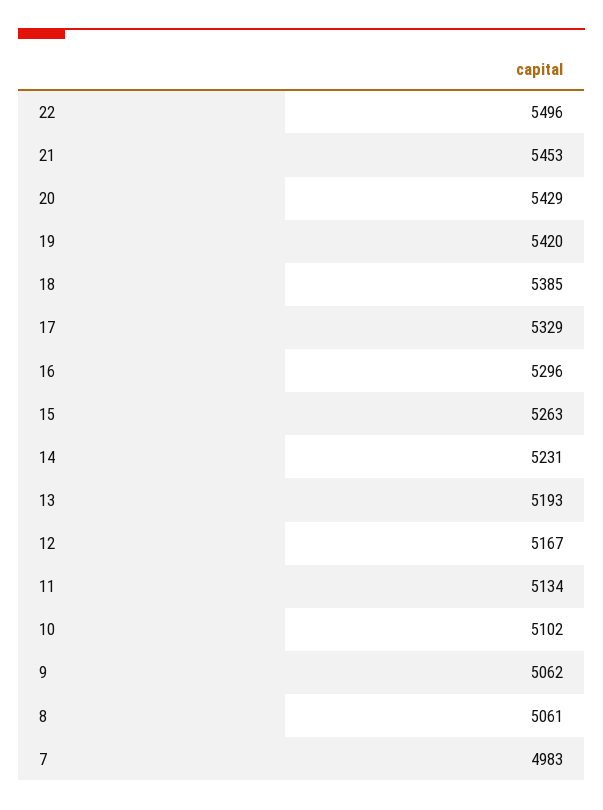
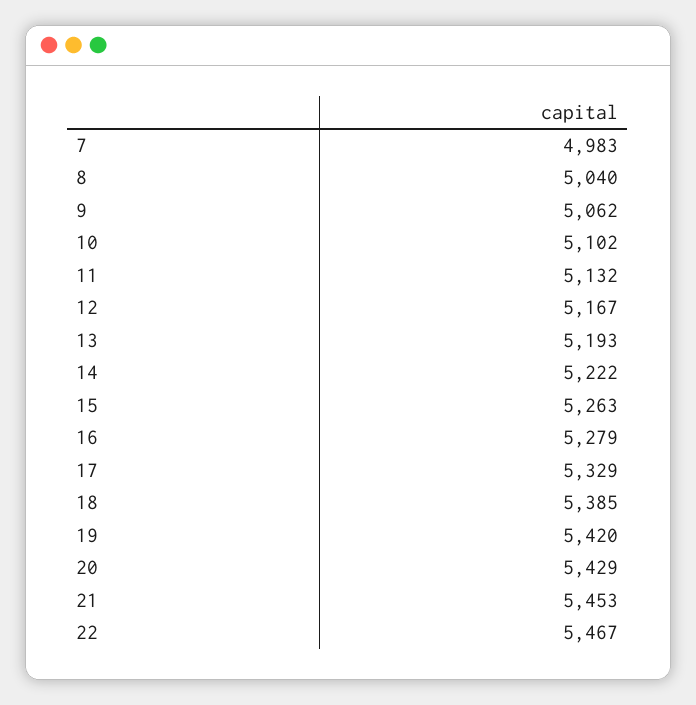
22: 5496 -> 5467
16: 5296 -> 5279
14: 5231 -> 5222
11: 5134 -> 5132
8: 5061 -> 5040

